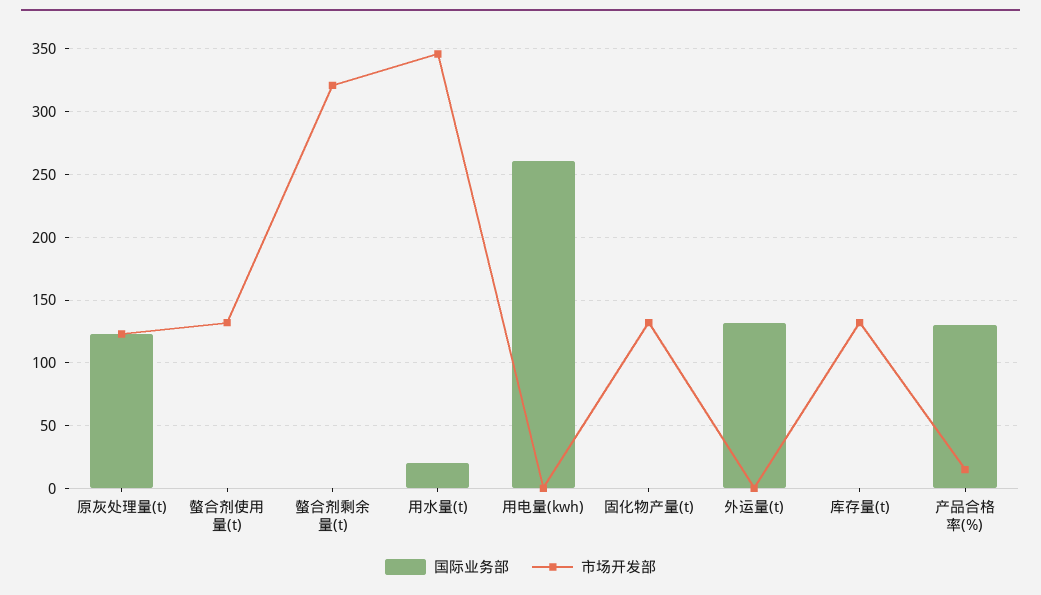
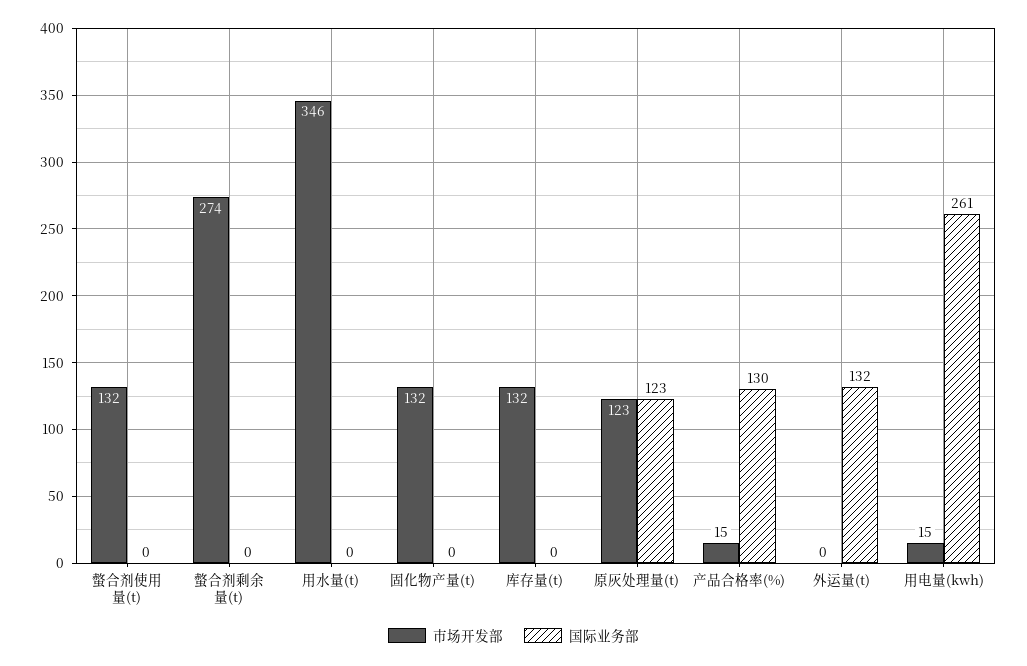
市场开发部, 螫合剂剩余量(t): 320 -> 274
国际业务部, 用水量(t): 20 -> 0
市场开发部, 用电量(kwh): 0 -> 15

